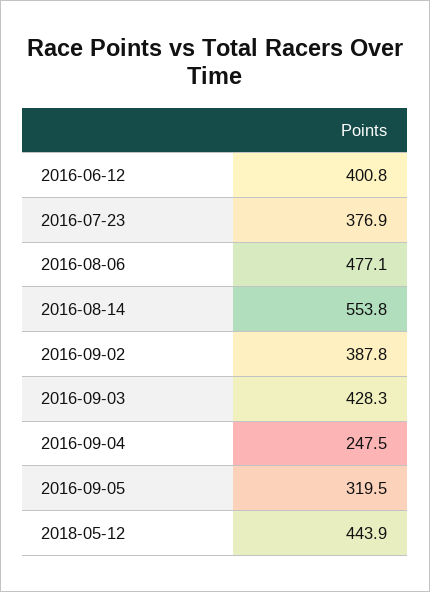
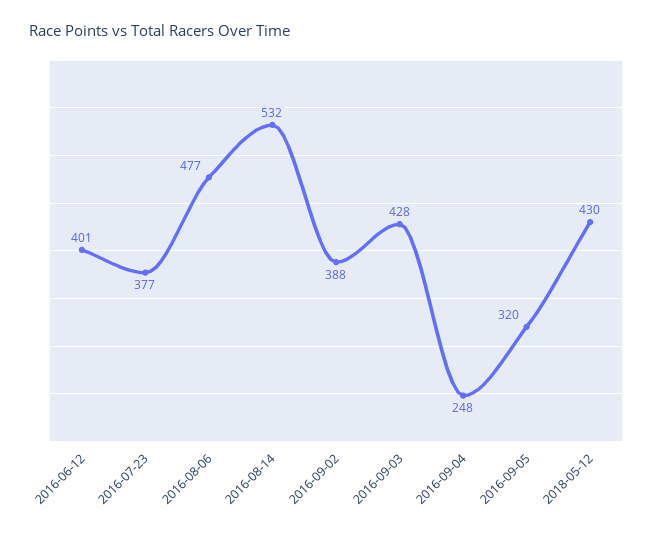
2016-08-14: 553.8 -> 532
2018-05-12: 443.9 -> 430

